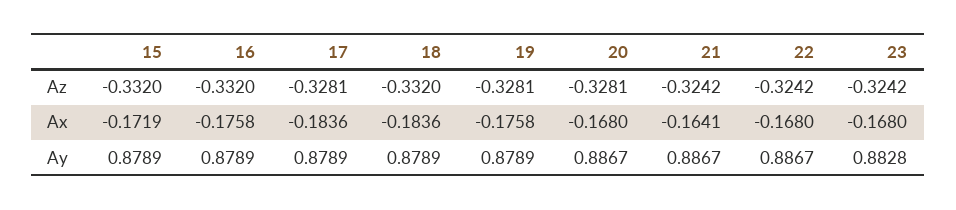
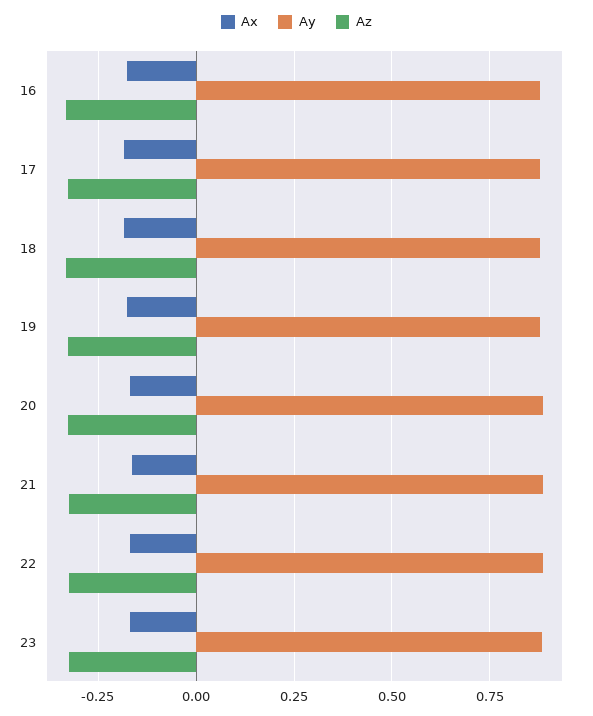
Az, 15: -0.332 -> none
Ax, 15: -0.1719 -> none
Ay, 15: 0.8789 -> none

